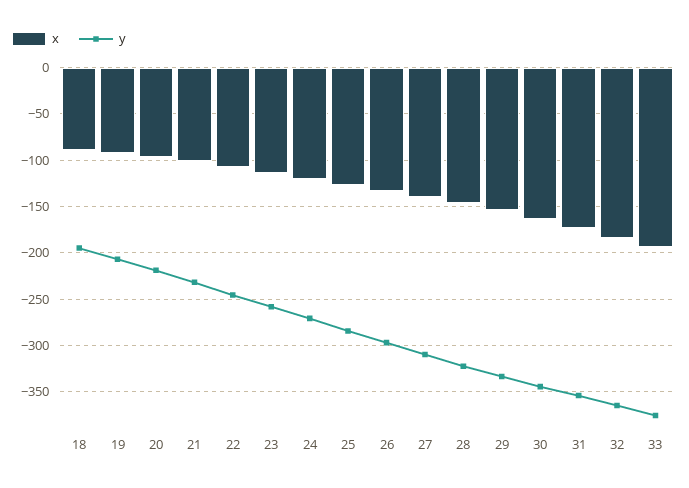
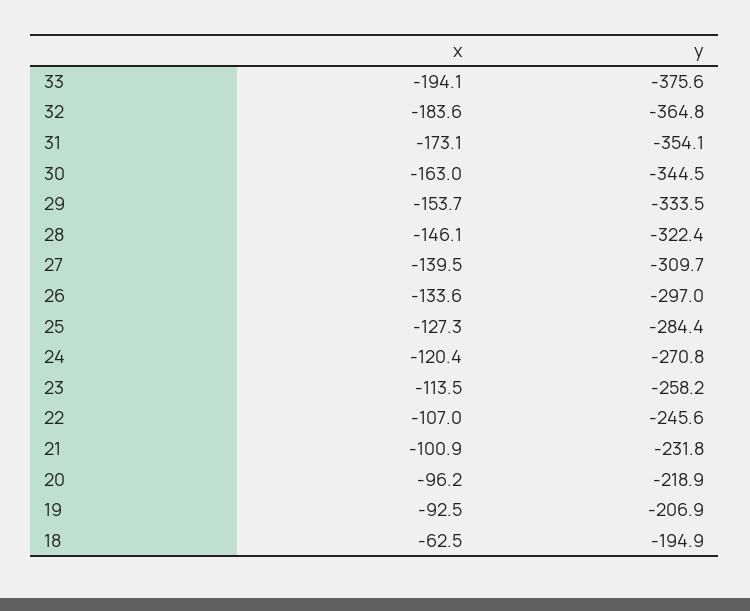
x, 18: -90 -> -62.5

